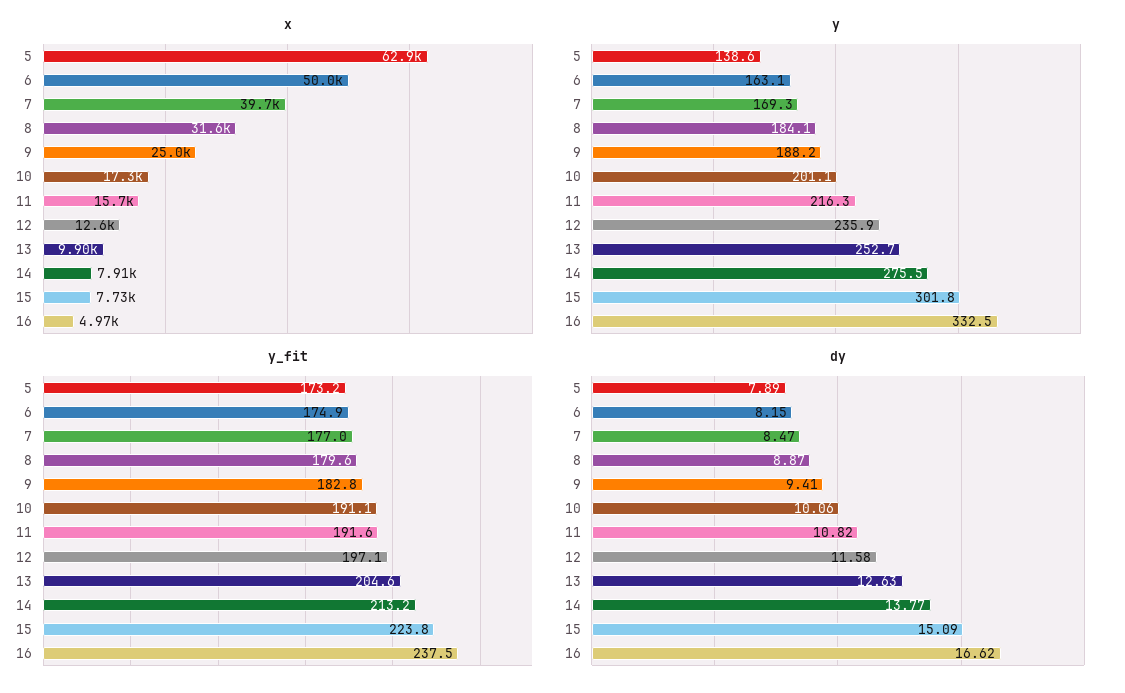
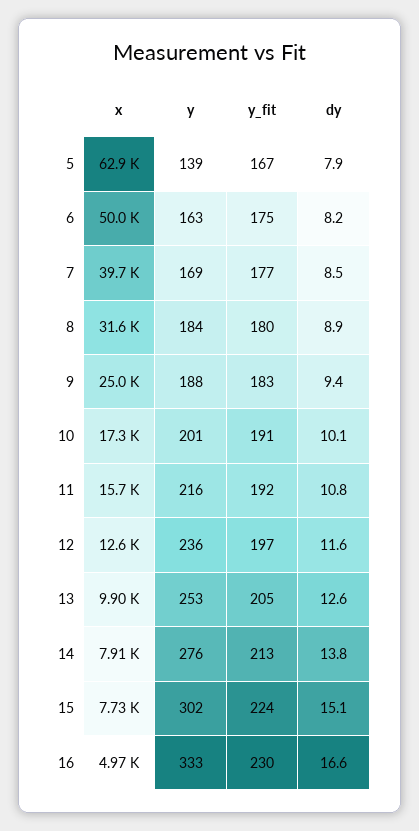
y_fit, 5: 173.2 -> 167
y_fit, 16: 237.5 -> 230

